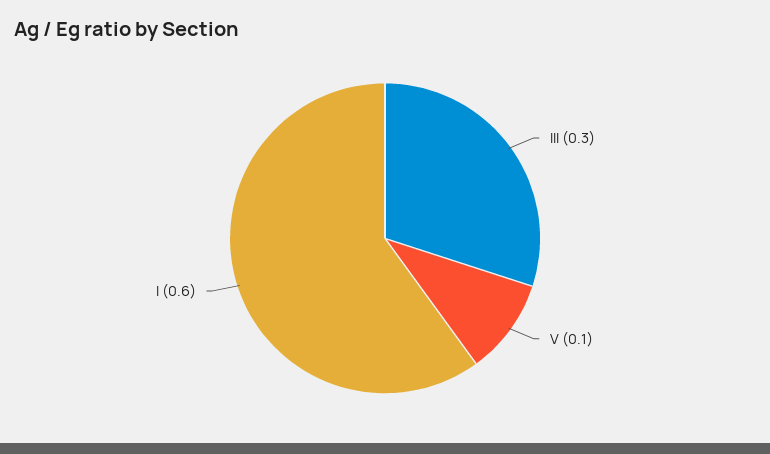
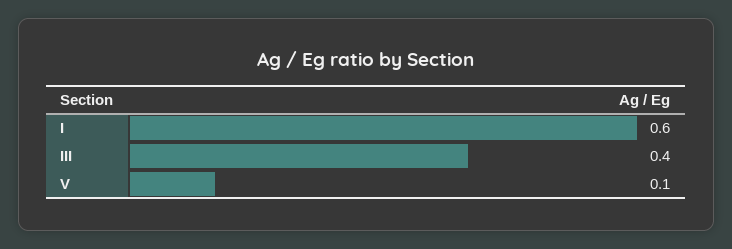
III: 0.3 -> 0.4

